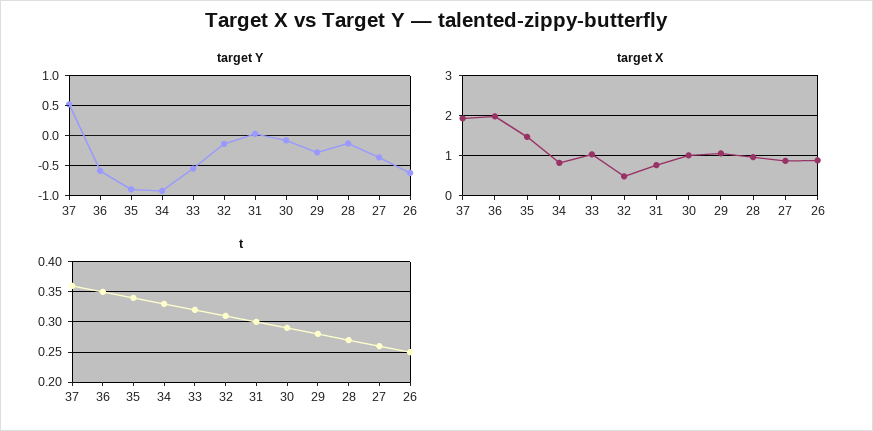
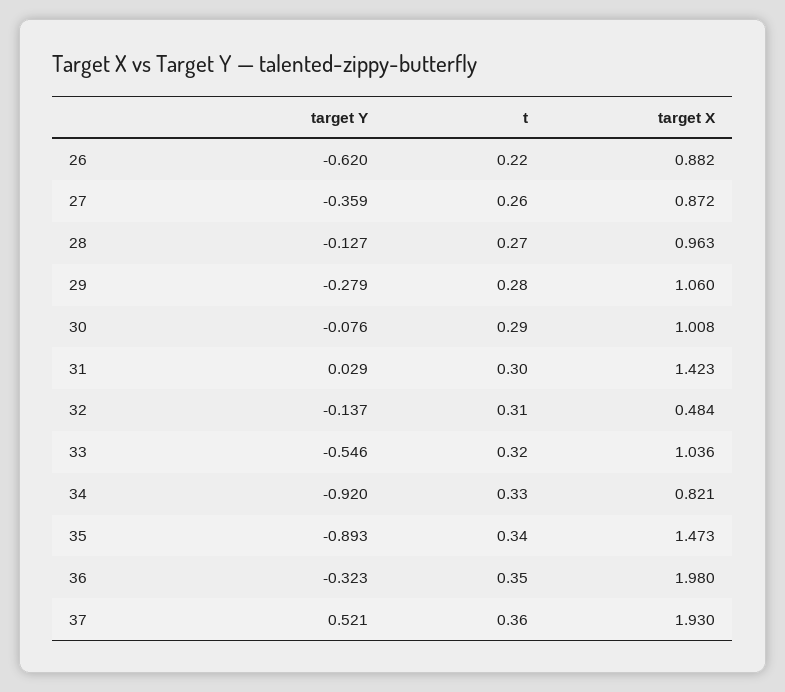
target Y, 36: -0.6 -> -0.323
target X, 31: 0.8 -> 1.423
t, 26: 0.25 -> 0.22

